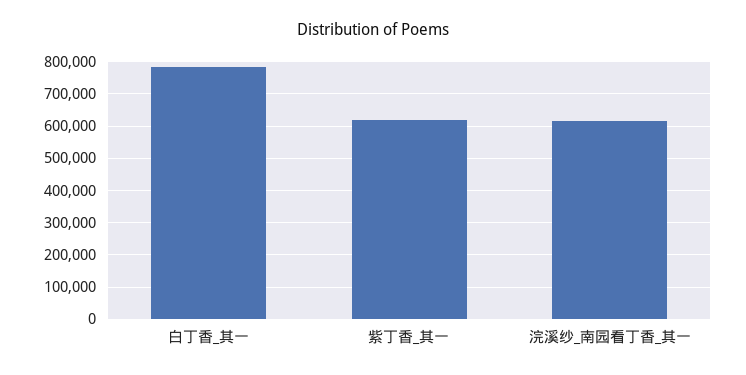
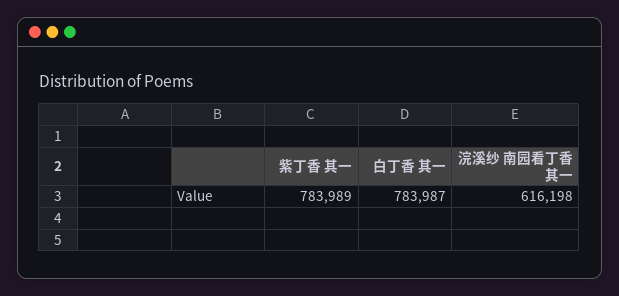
紫丁香_其一: 620000 -> 783989

